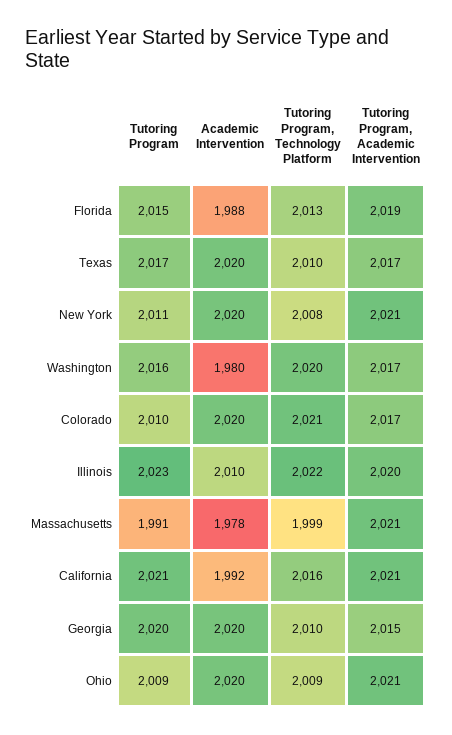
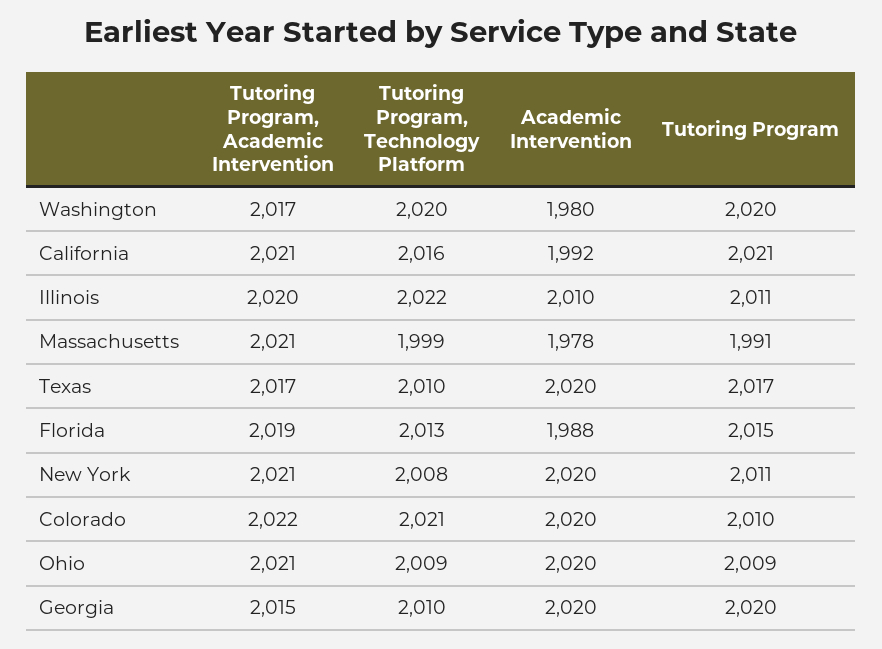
Tutoring Program, Washington: 2016 -> 2020
Tutoring Program, Academic Intervention, Colorado: 2017 -> 2022
Tutoring Program, Illinois: 2023 -> 2011

